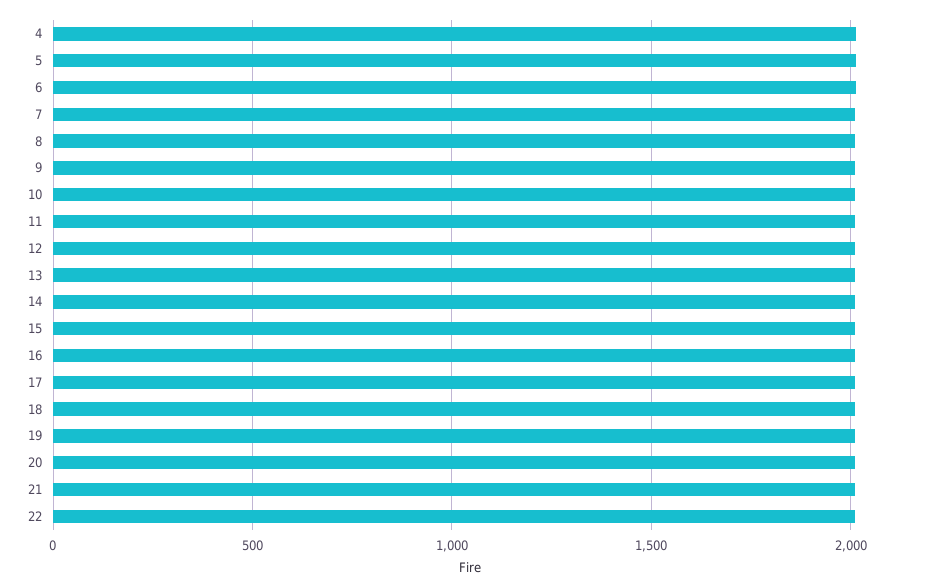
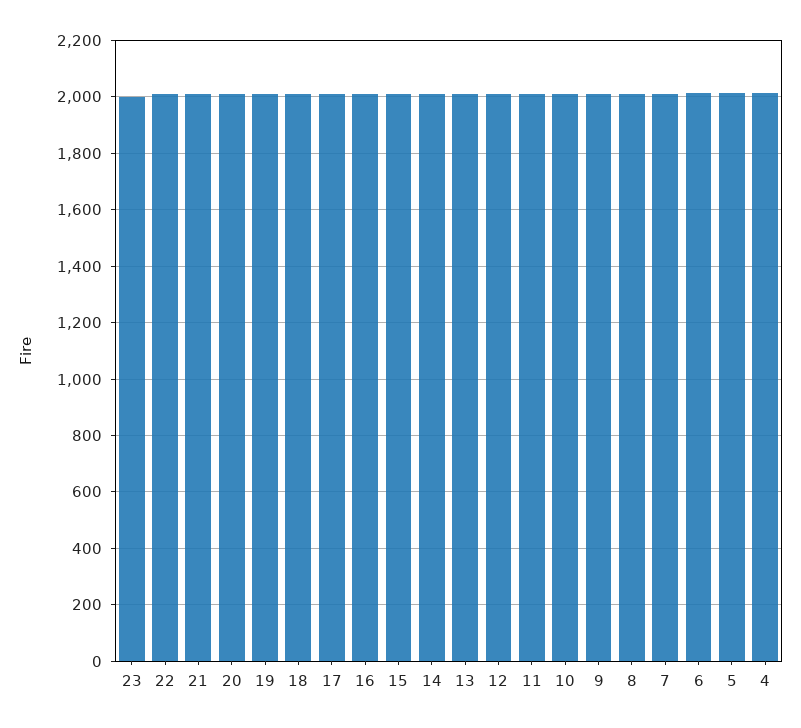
23: none -> 2000

